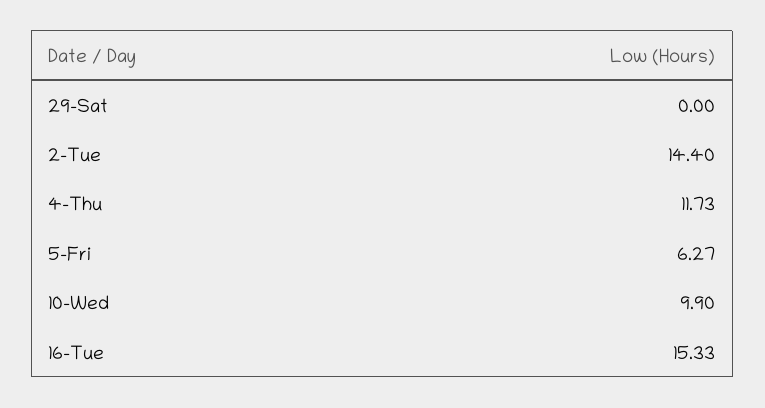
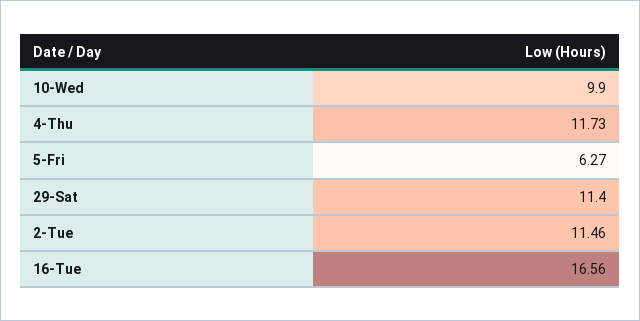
29-Sat: 0 -> 11.4
2-Tue: 14.4 -> 11.46
16-Tue: 15.33 -> 16.56

